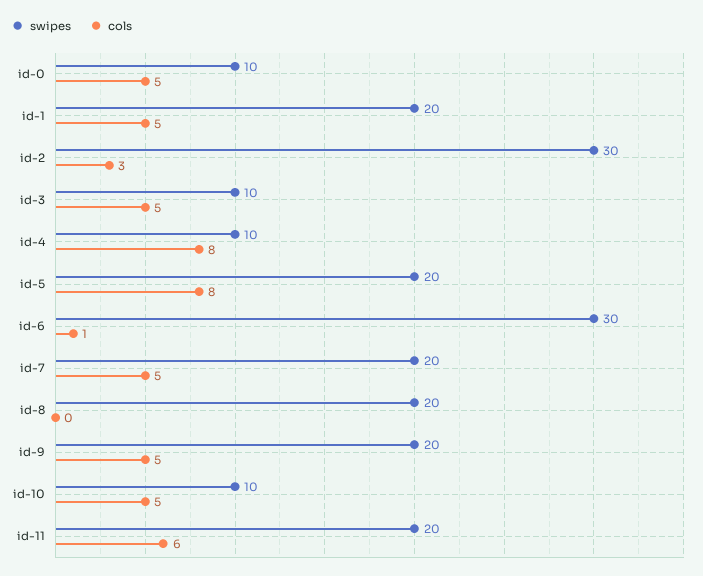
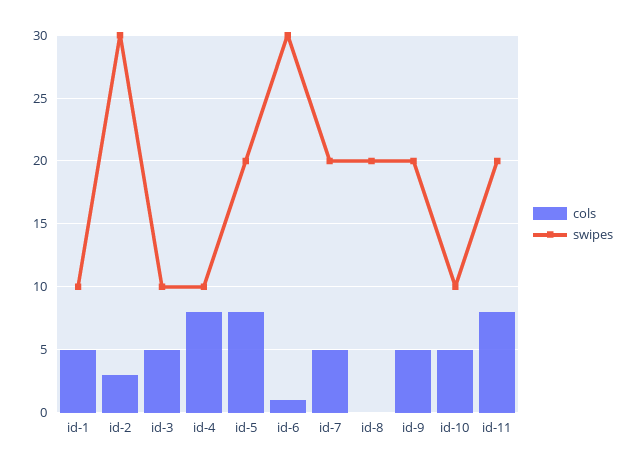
swipes, id-0: 10 -> none
cols, id-0: 5 -> none
swipes, id-1: 20 -> 10
cols, id-11: 6 -> 8

